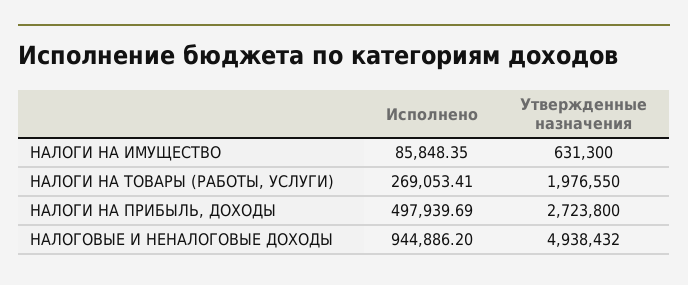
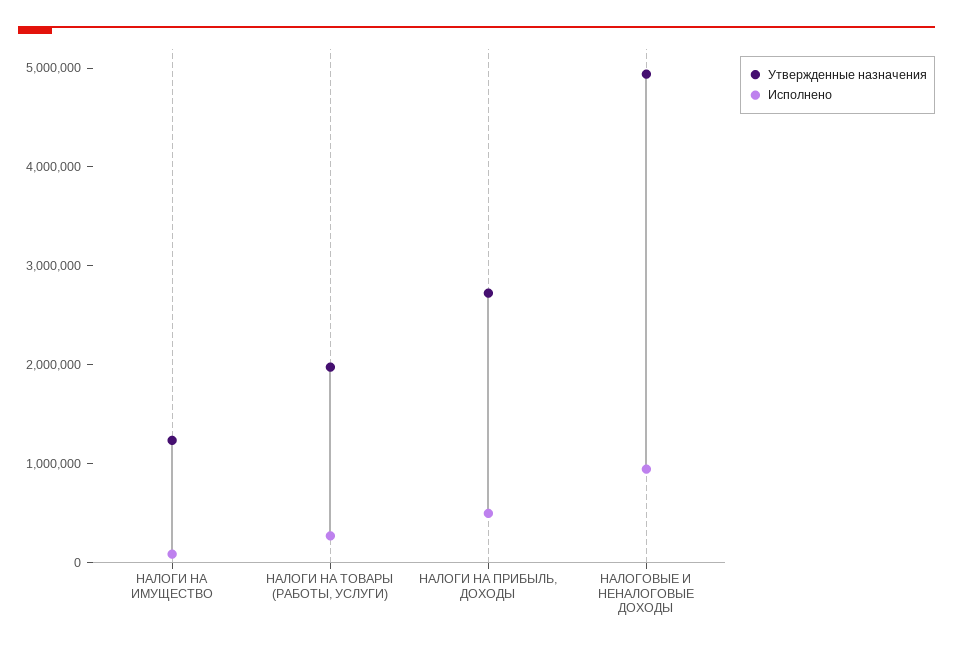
Утвержденные назначения, НАЛОГИ НА ИМУЩЕСТВО: 631300 -> 1200000

